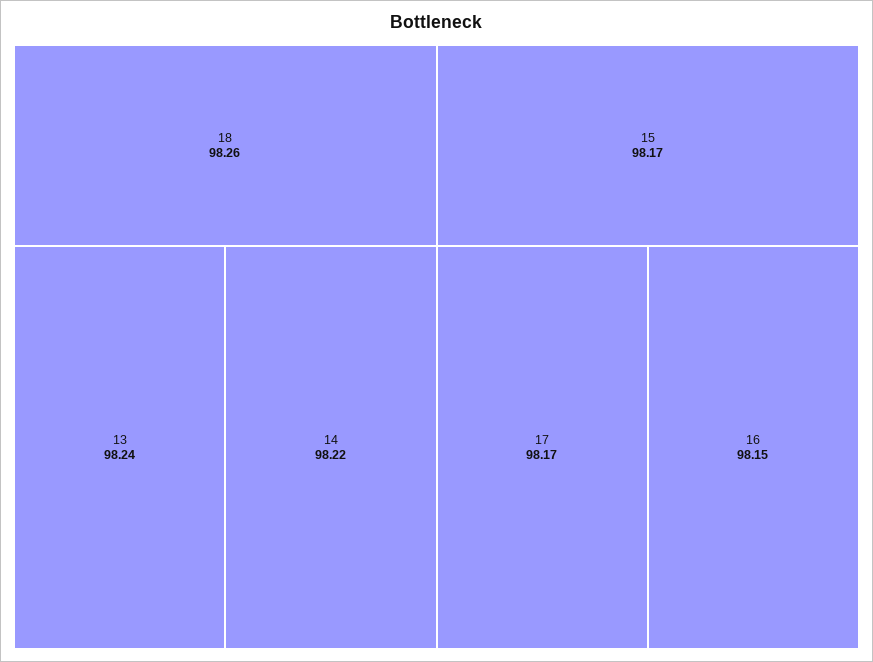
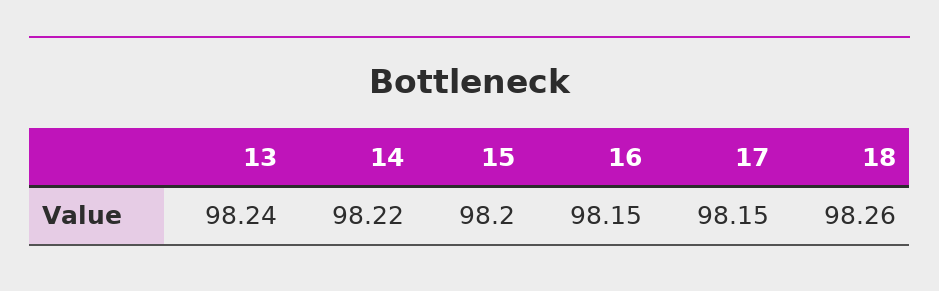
15: 98.17 -> 98.2
17: 98.17 -> 98.15

